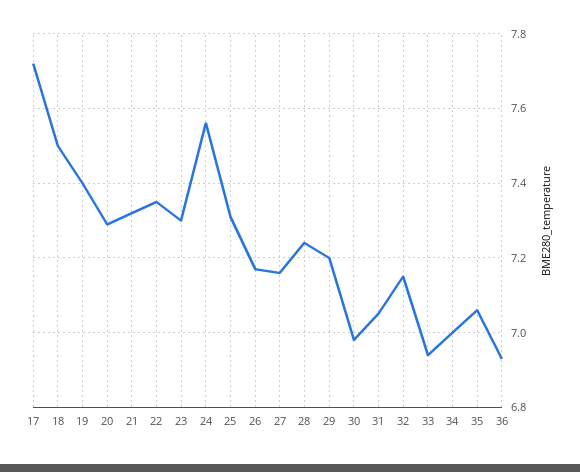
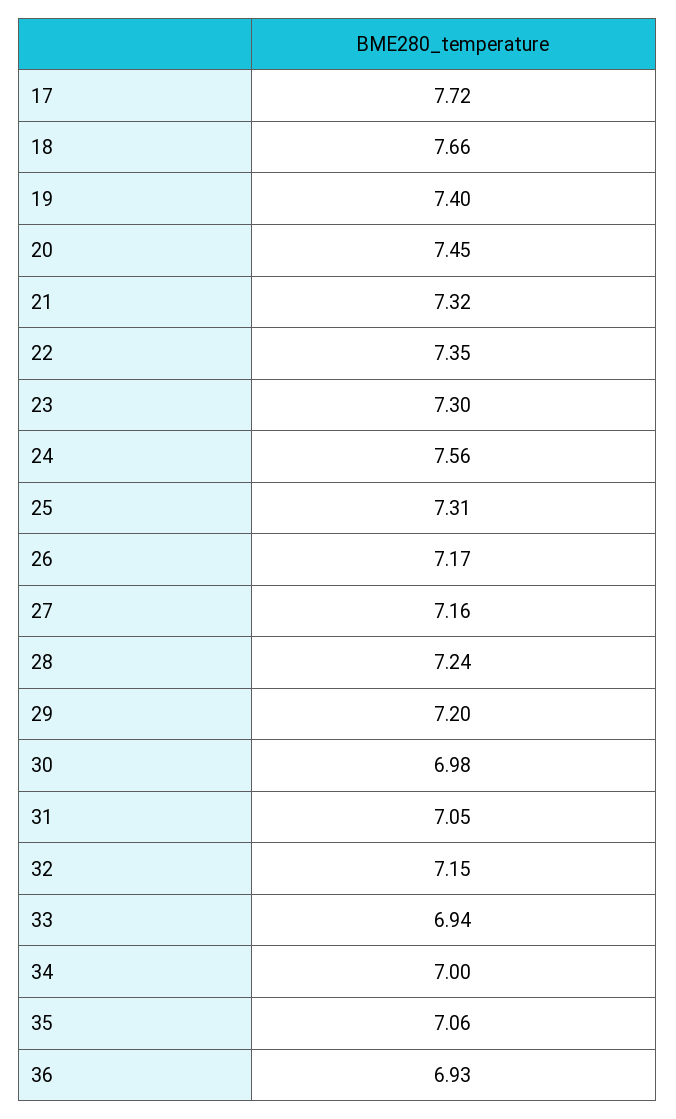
18: 7.5 -> 7.66
20: 7.3 -> 7.45

